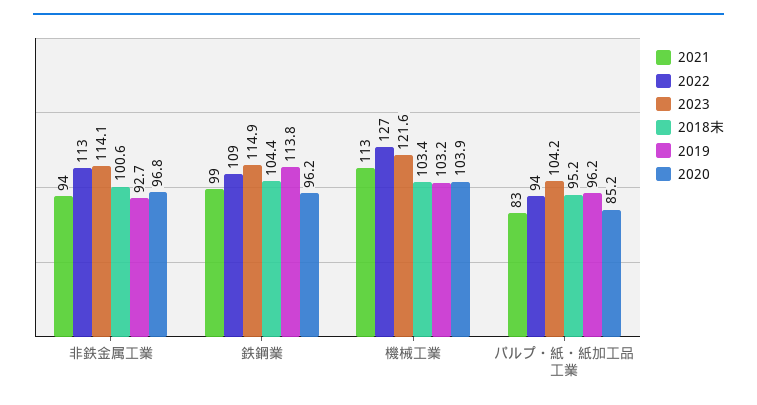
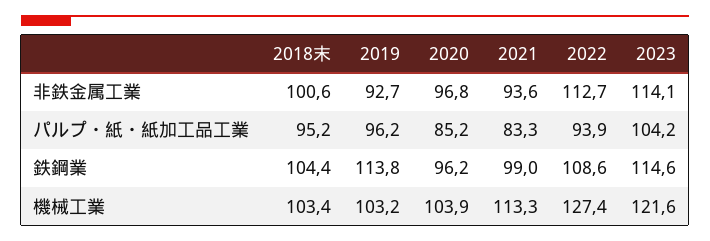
2023, 鉄鋼業: 114.9 -> 114.6

